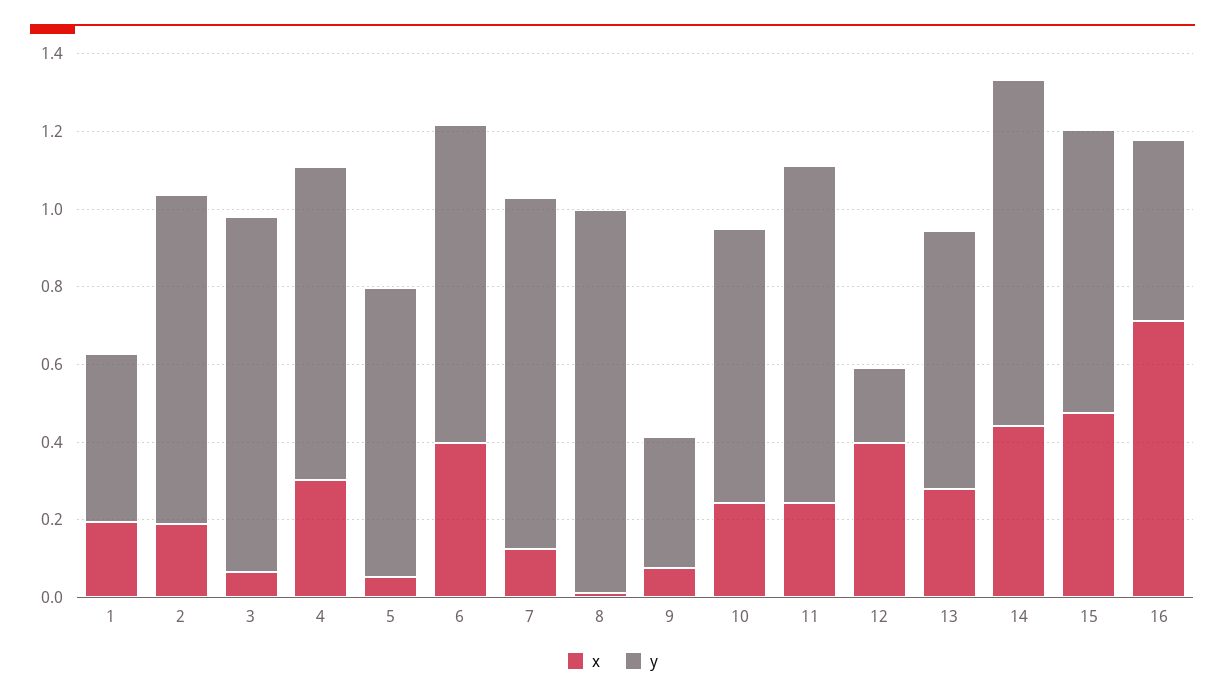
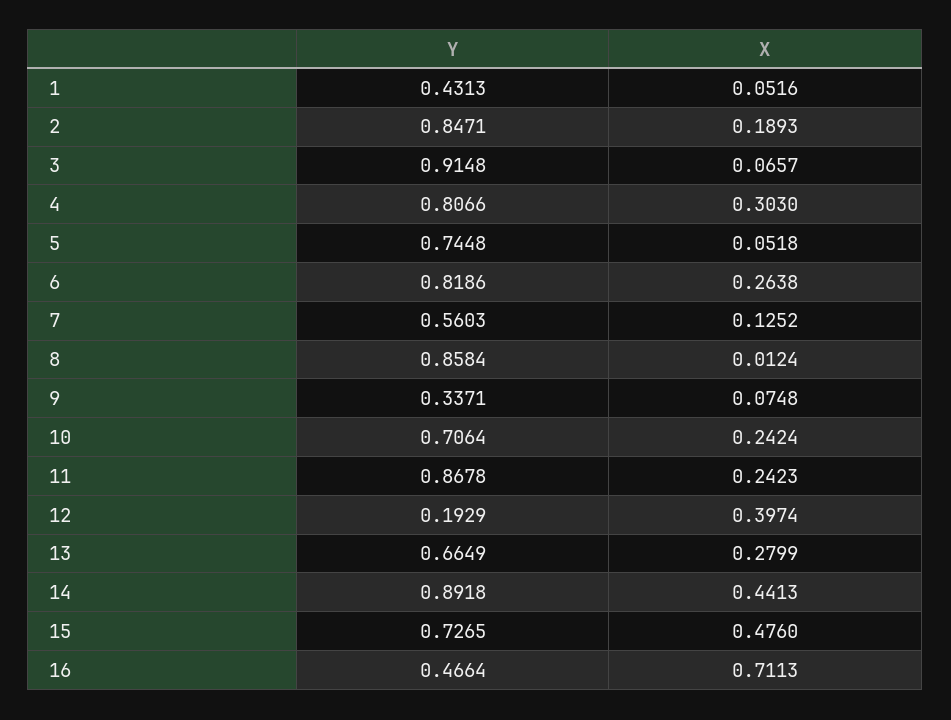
x, 1: 0.2 -> 0.0516
x, 6: 0.4 -> 0.2638
y, 7: 0.9 -> 0.5603
y, 8: 1 -> 0.8584

